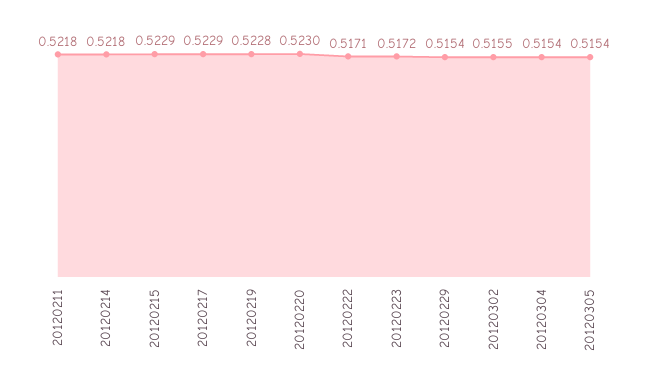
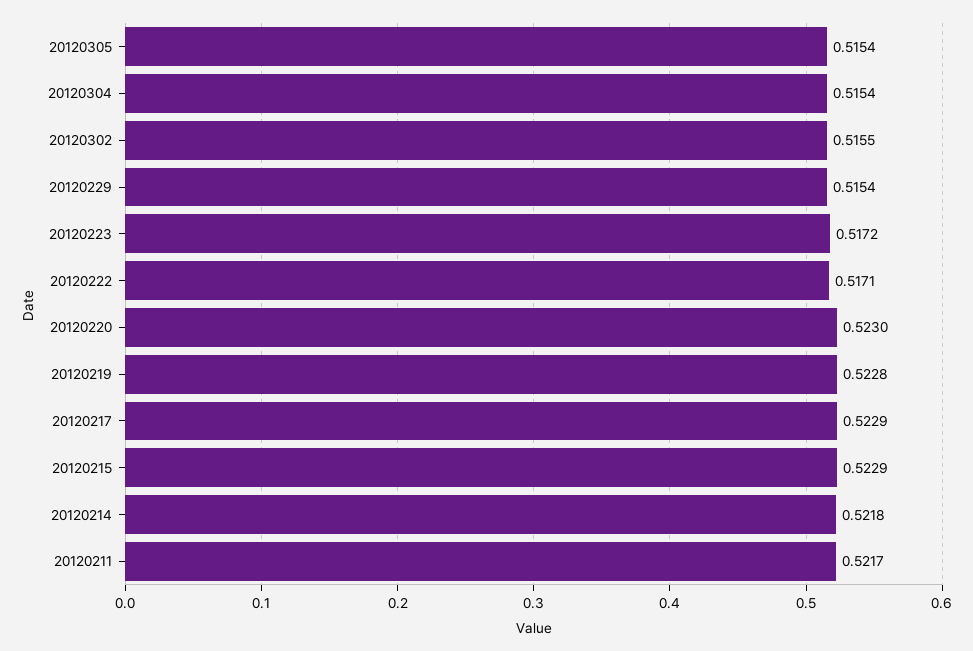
20120211: 0.5218 -> 0.5217

